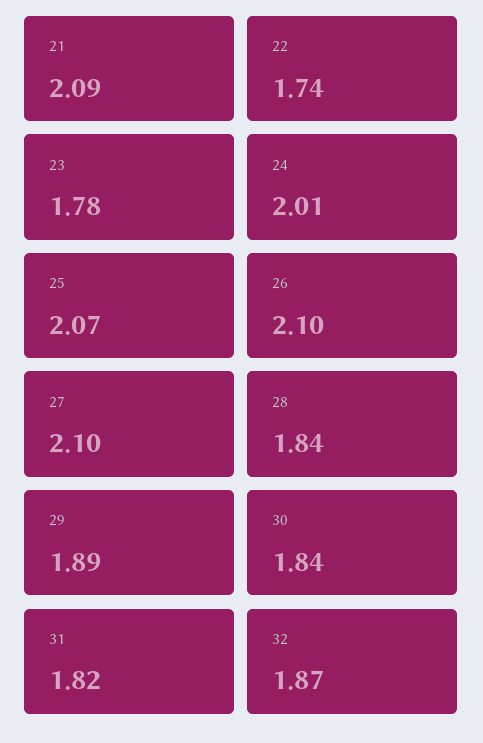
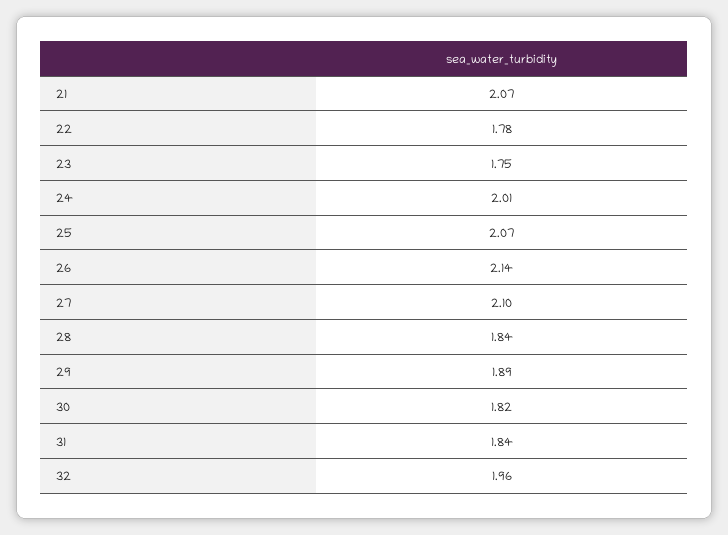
21: 2.09 -> 2.07
22: 1.74 -> 1.78
23: 1.78 -> 1.75
26: 2.1 -> 2.14
30: 1.84 -> 1.82
31: 1.82 -> 1.84
32: 1.87 -> 1.96

